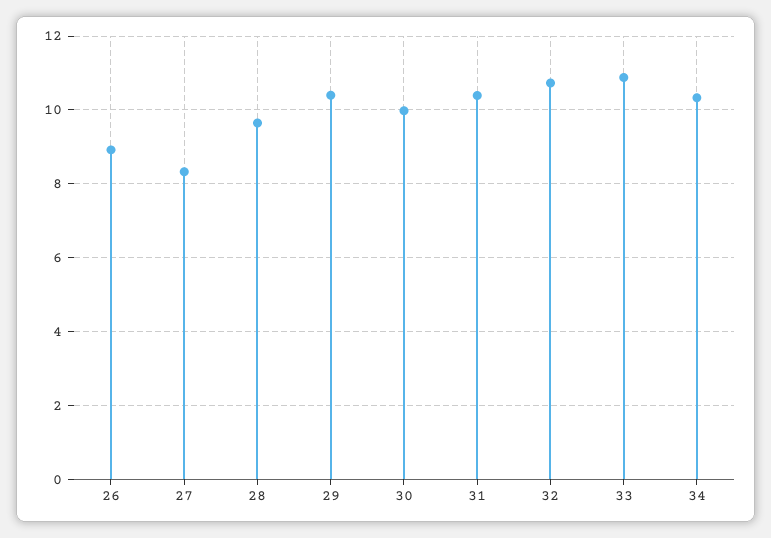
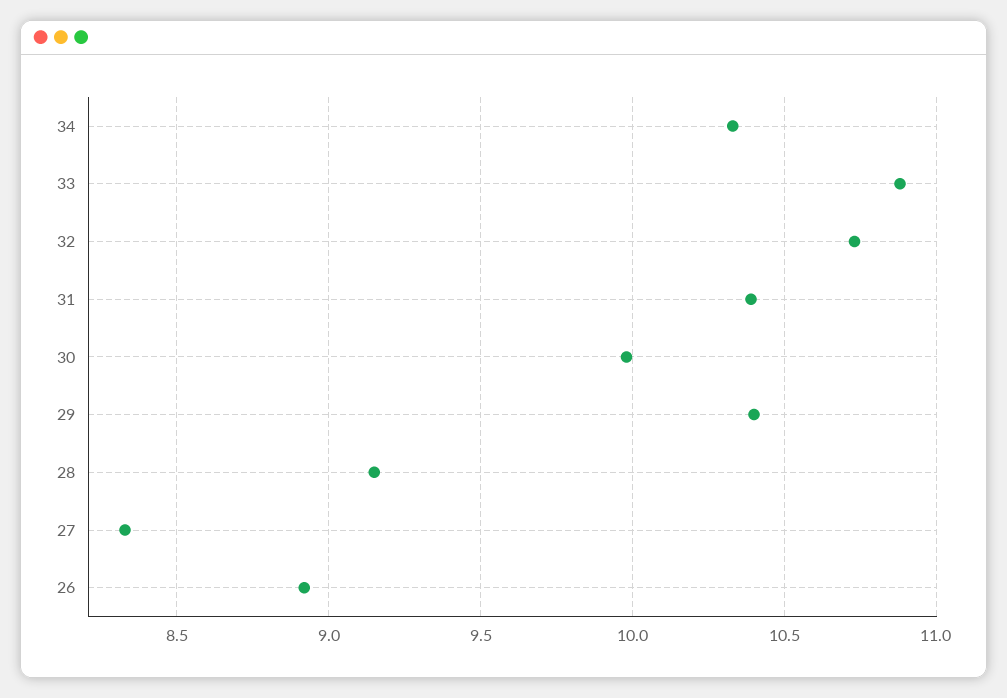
28: 9.6 -> 9.15

